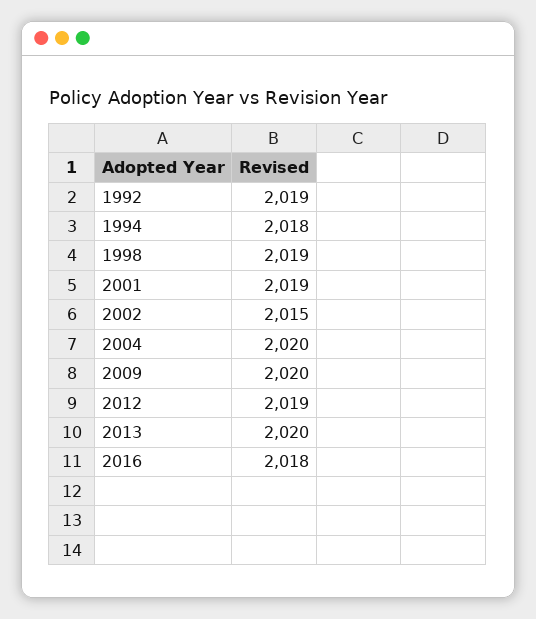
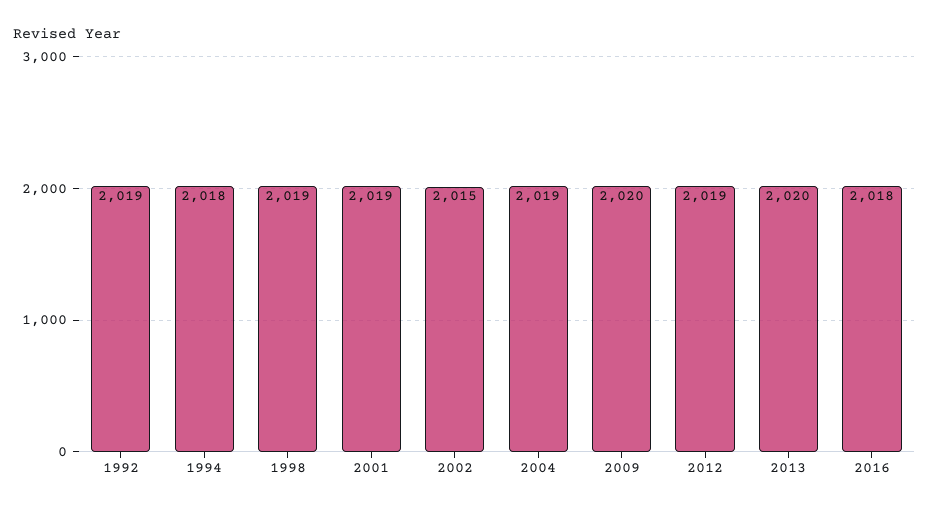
2004: 2020 -> 2019

